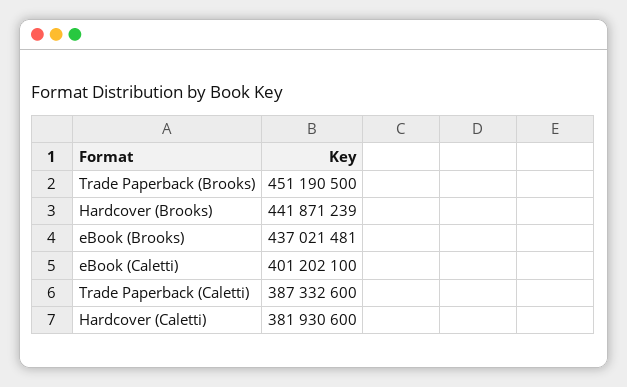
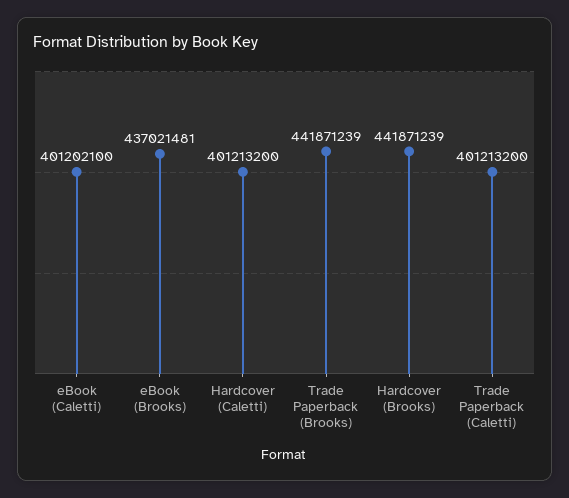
Trade Paperback (Brooks): 451190500 -> 441871239
Trade Paperback (Caletti): 387332600 -> 401213200
Hardcover (Caletti): 381930600 -> 401213200

